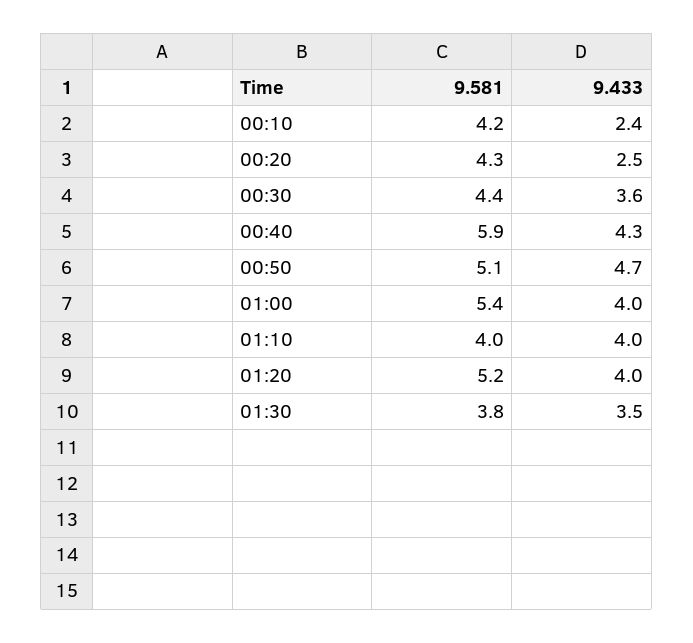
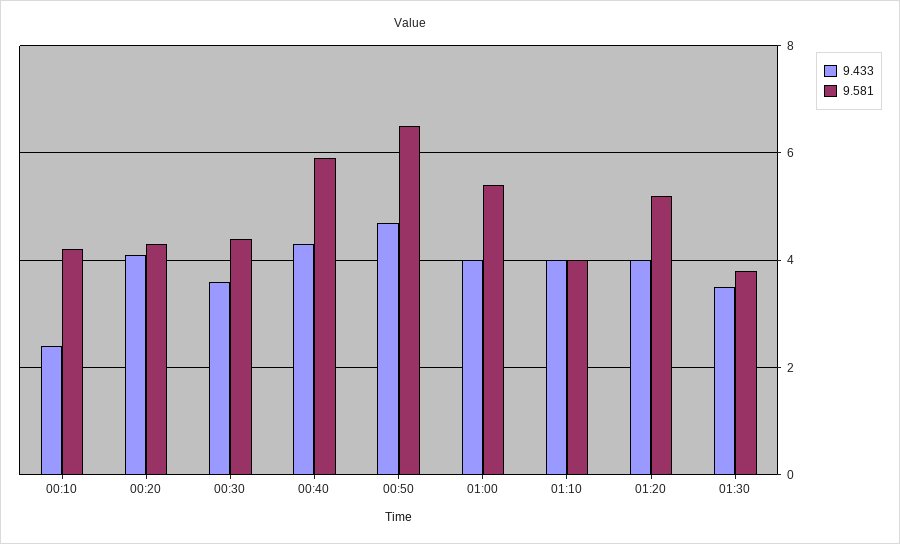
9.433, 00:20: 2.5 -> 4
9.581, 00:50: 5.1 -> 6.5

